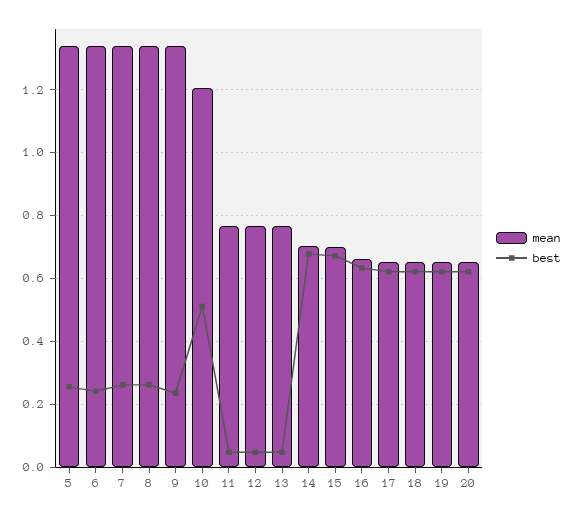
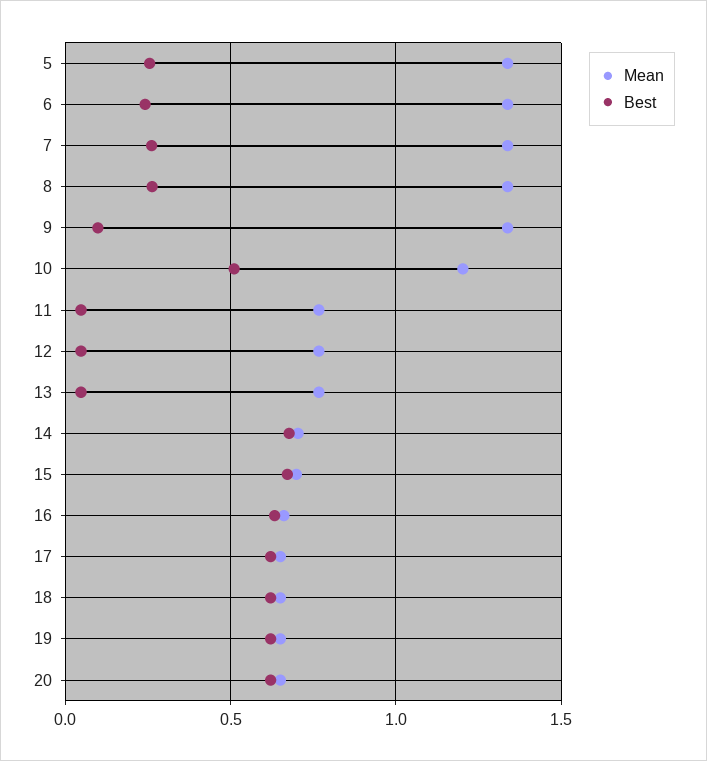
best, 9: 0.24 -> 0.1

